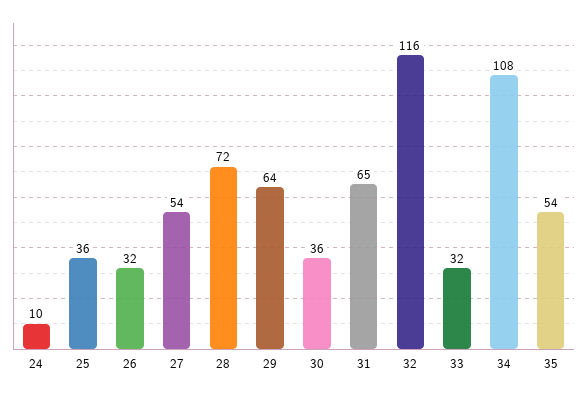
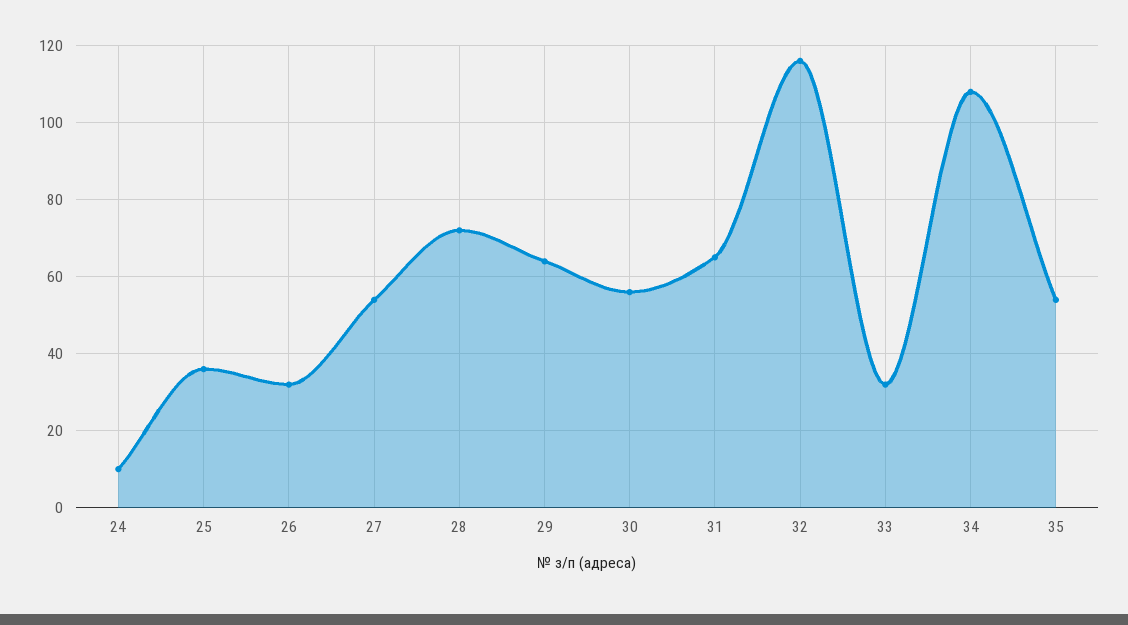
30: 36 -> 55

